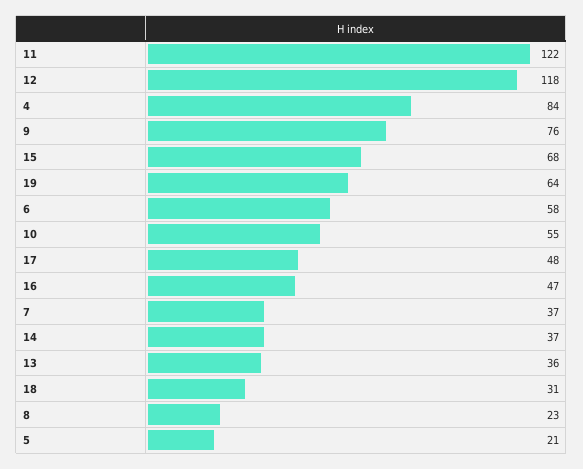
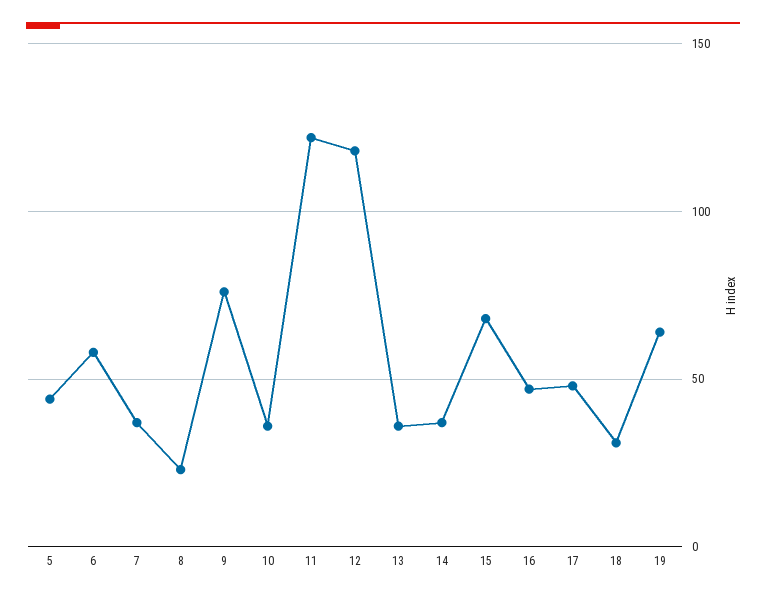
4: 84 -> none
10: 55 -> 35
5: 21 -> 45

